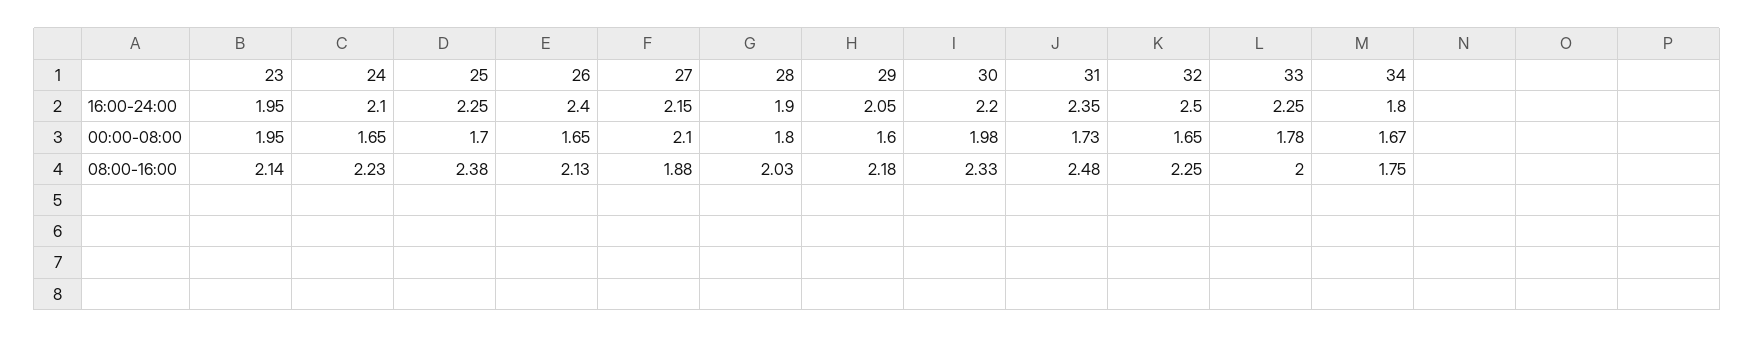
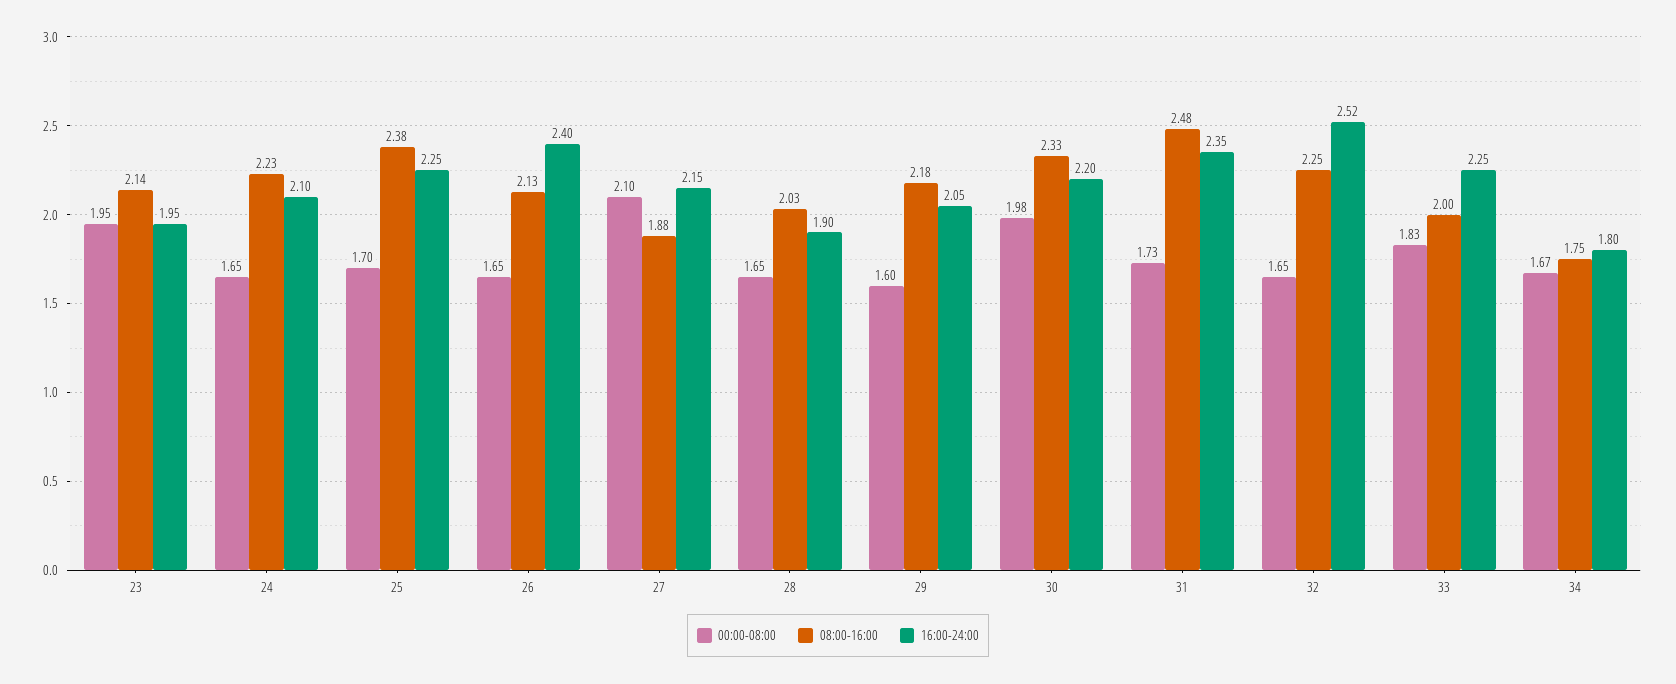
16:00-24:00, 32: 2.5 -> 2.52
00:00-08:00, 28: 1.8 -> 1.65
00:00-08:00, 33: 1.78 -> 1.83

